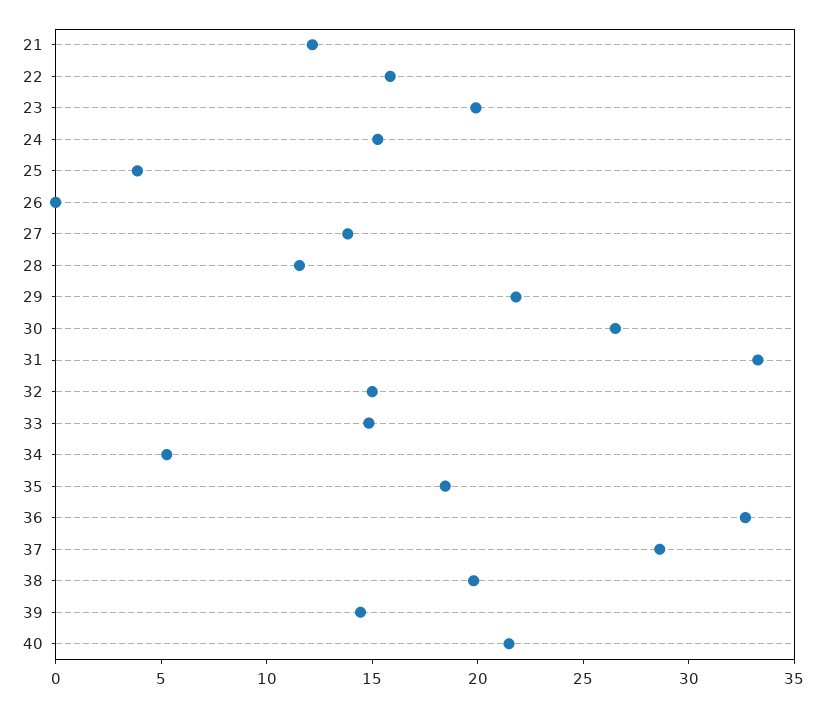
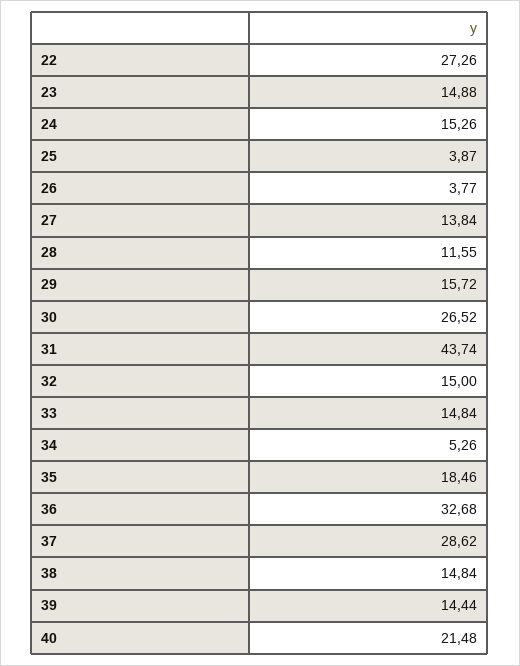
21: 12 -> none
22: 16 -> 27.26
23: 20 -> 14.88
26: 0 -> 3.77
29: 22 -> 15.72
31: 33 -> 43.74
38: 20 -> 14.84

